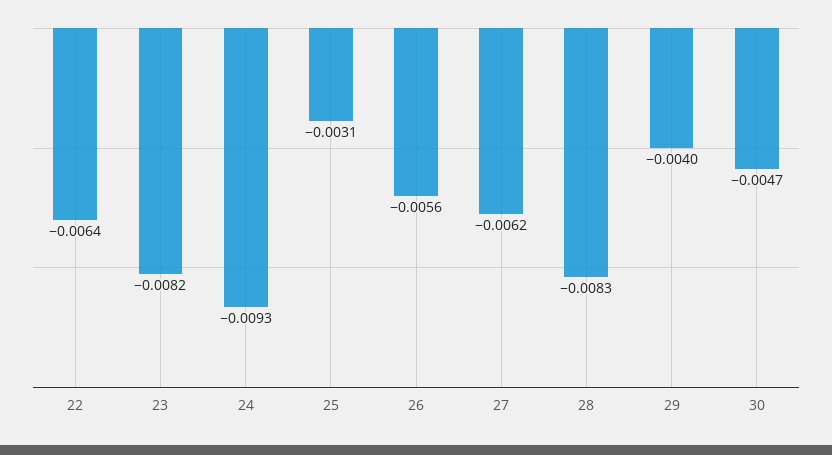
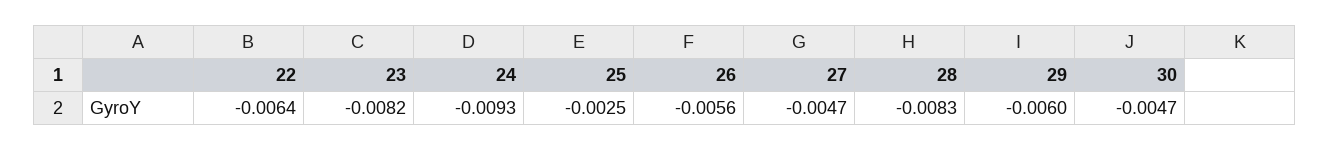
25: -0.0031 -> -0.0025
27: -0.0062 -> -0.0047
29: -0.004 -> -0.006

